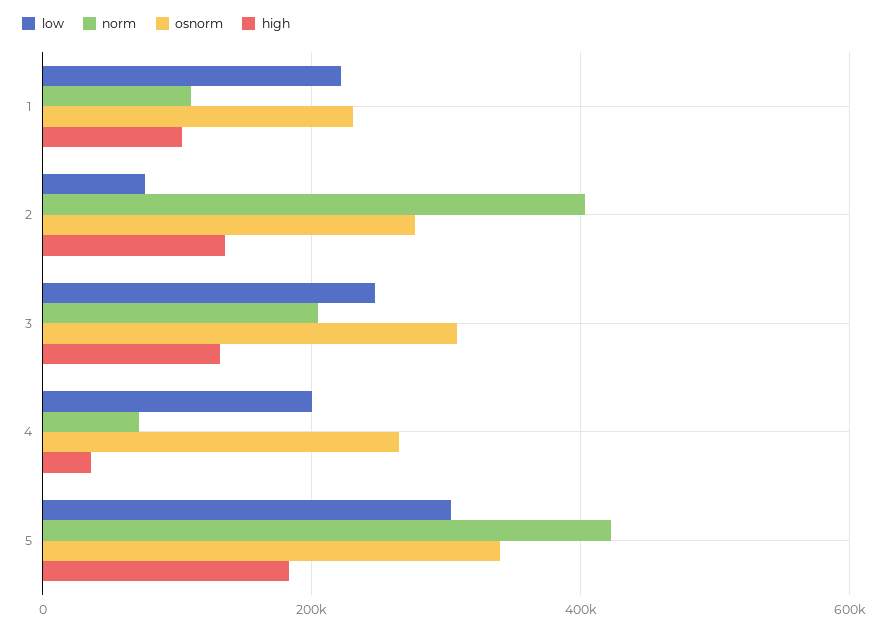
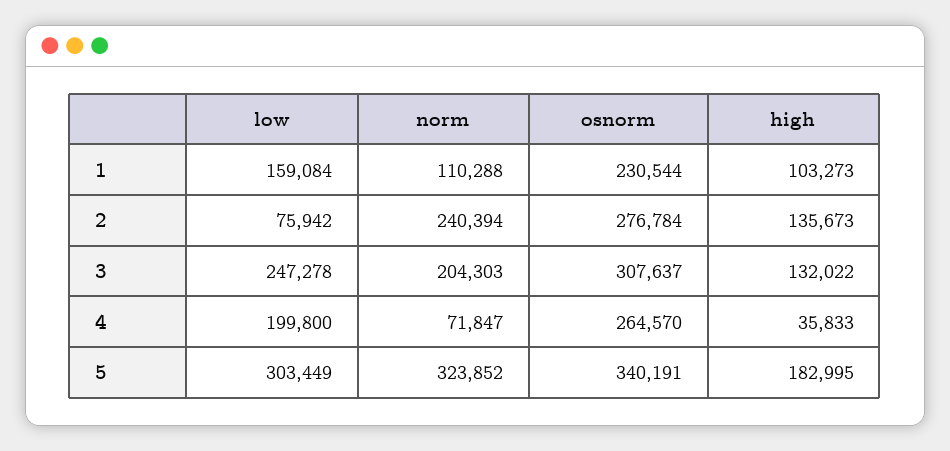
low, 1: 220000 -> 159084
norm, 2: 400000 -> 240394
norm, 5: 420000 -> 323852

